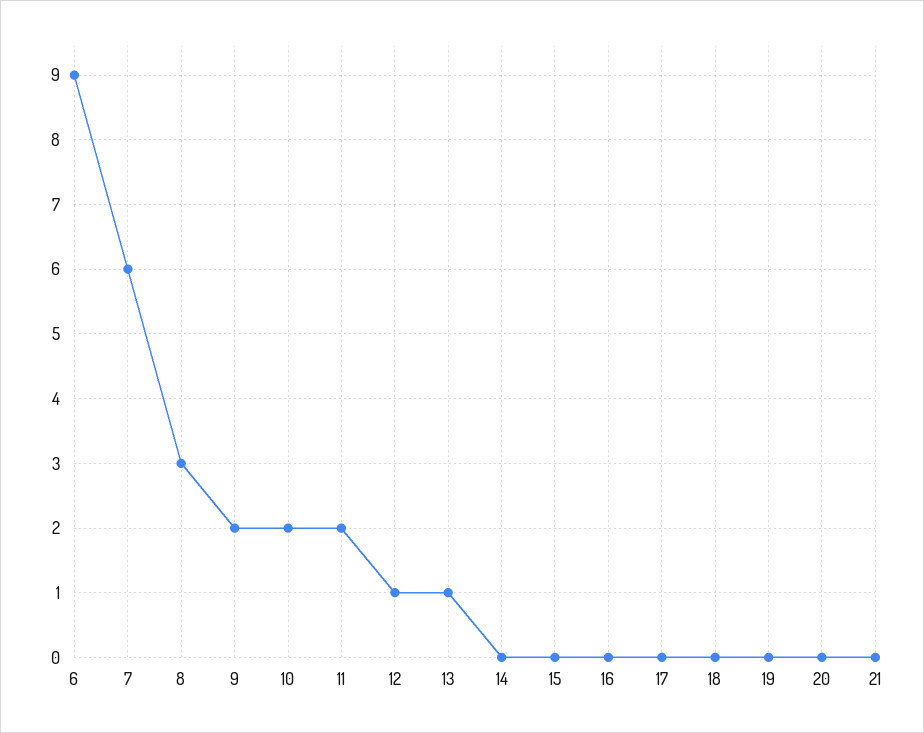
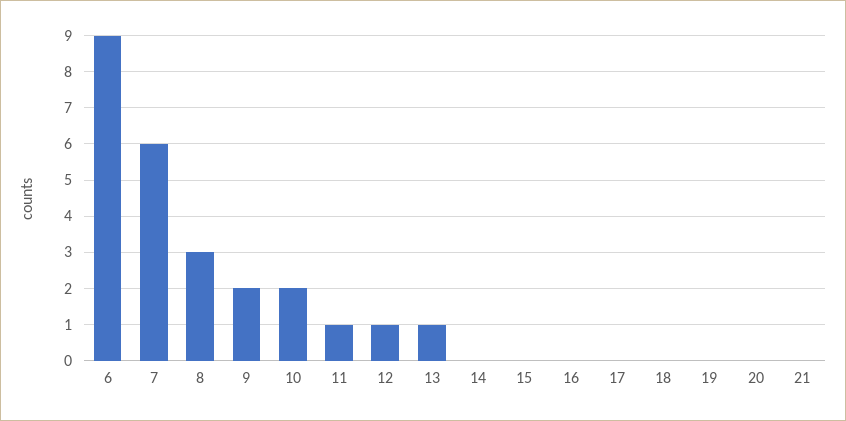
11: 2 -> 1

